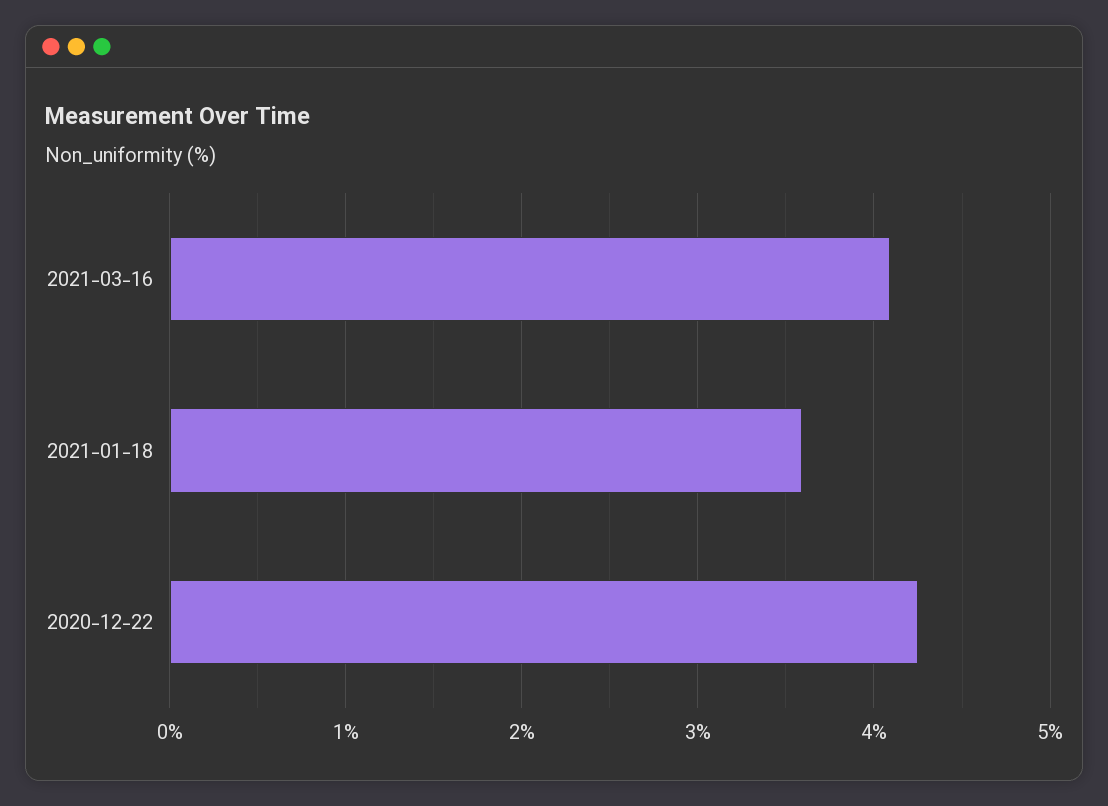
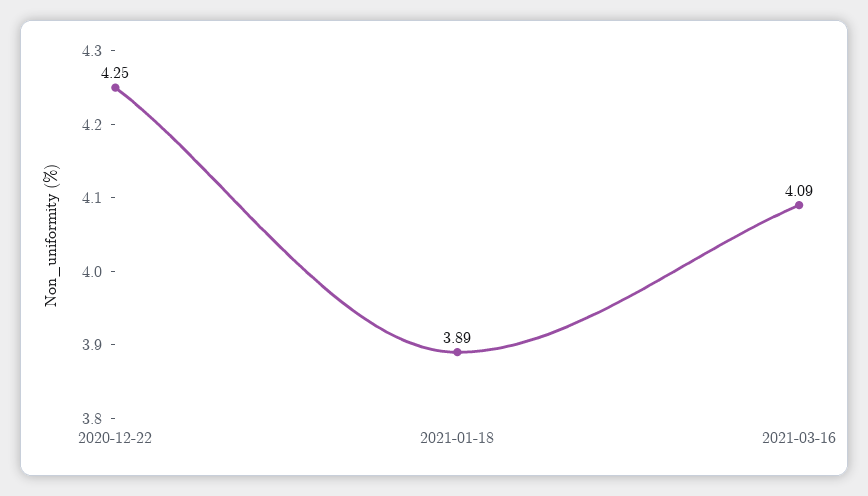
2021-01-18: 3.6 -> 3.89

